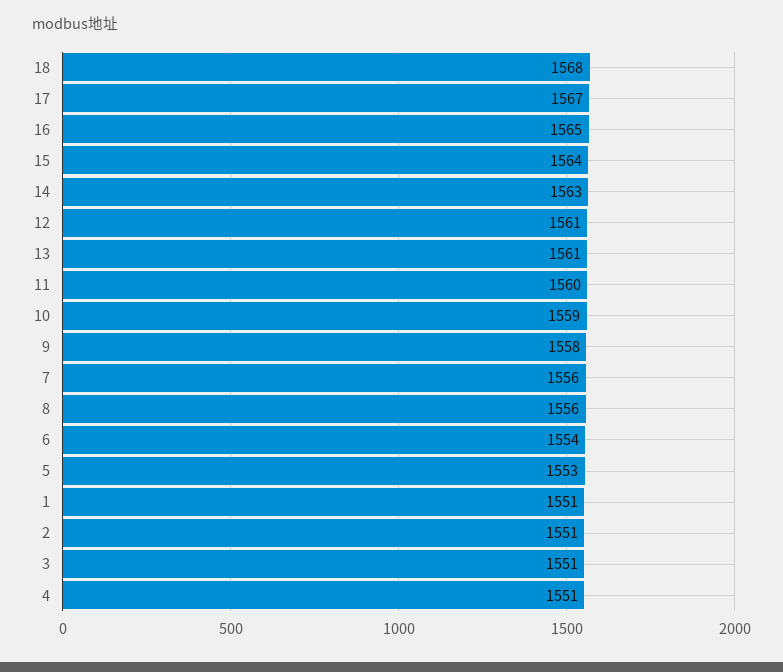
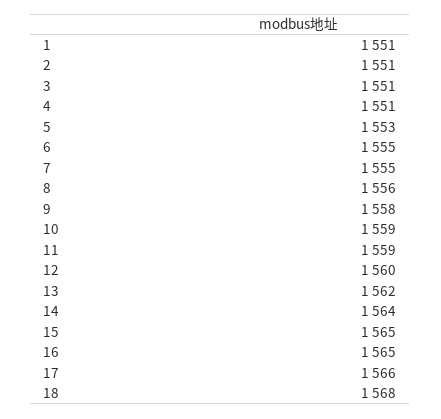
17: 1567 -> 1566
15: 1564 -> 1565
14: 1563 -> 1564
12: 1561 -> 1560
13: 1561 -> 1562
11: 1560 -> 1559
7: 1556 -> 1555
6: 1554 -> 1555

